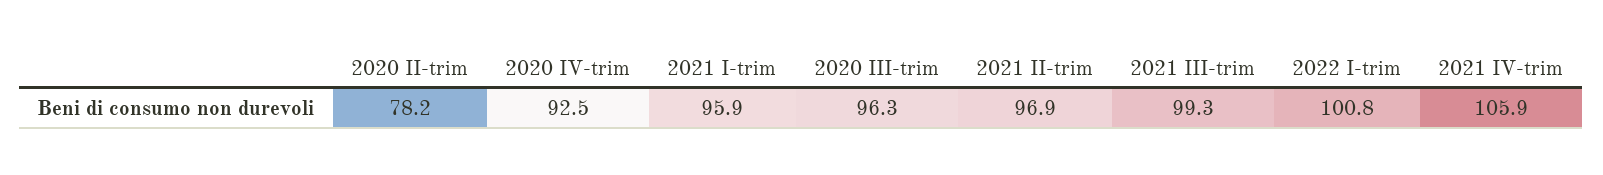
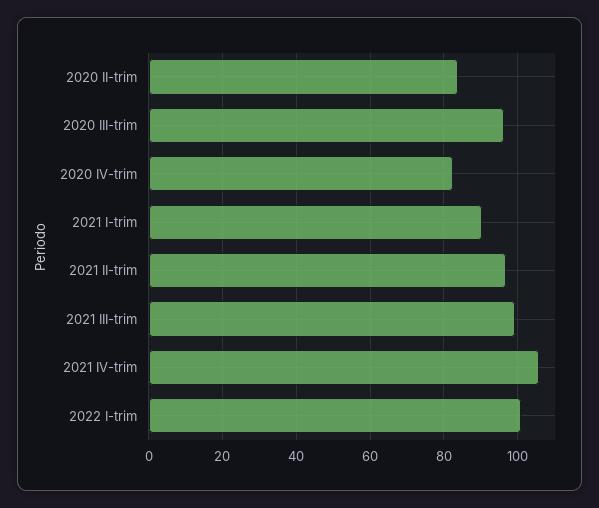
2020 II-trim: 78.2 -> 84
2020 IV-trim: 92.5 -> 82
2021 I-trim: 95.9 -> 90

